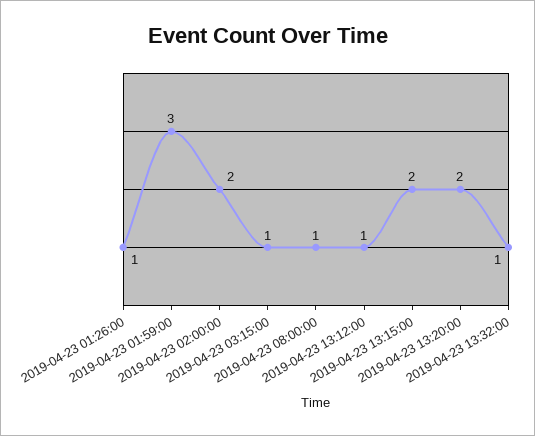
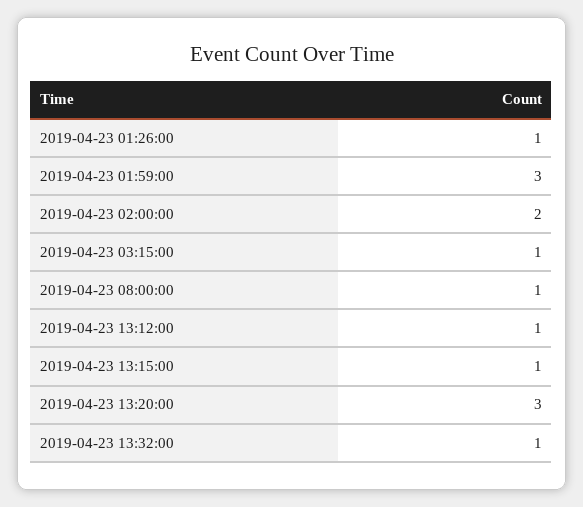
2019-04-23 13:15:00: 2 -> 1
2019-04-23 13:20:00: 2 -> 3

